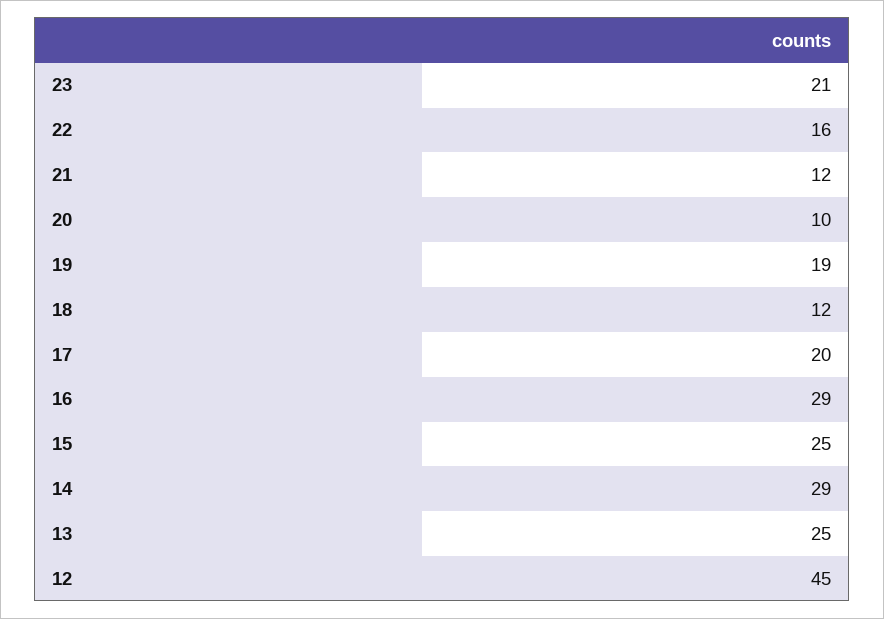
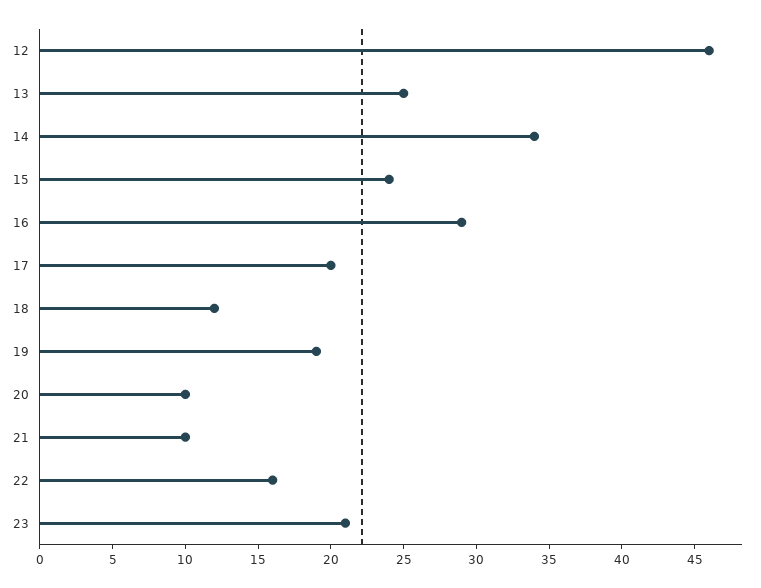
21: 12 -> 10
15: 25 -> 24
14: 29 -> 34
12: 45 -> 46

